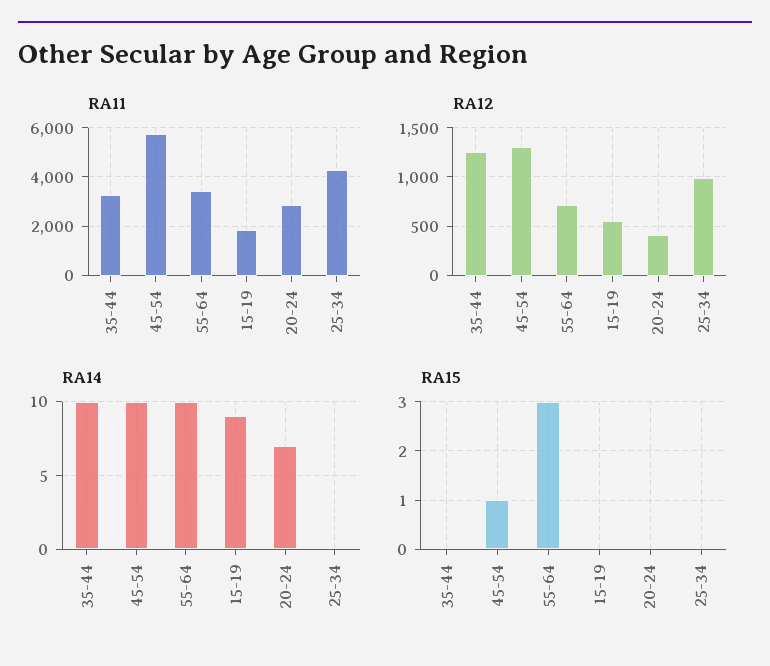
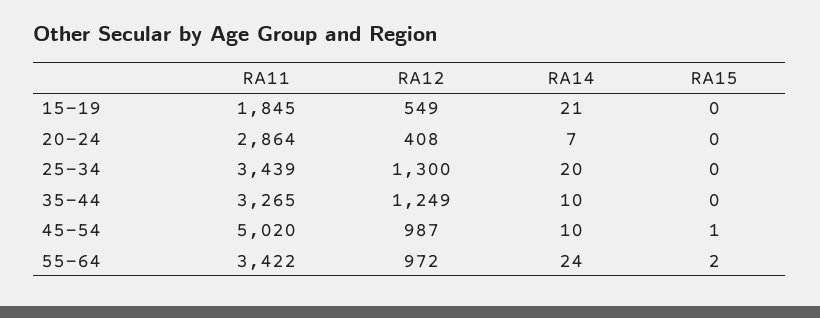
RA11, 45-54: 5750 -> 5020
RA11, 25-34: 4250 -> 3439
RA12, 45-54: 1300 -> 987
RA12, 55-64: 700 -> 972
RA12, 25-34: 1000 -> 1300
RA14, 55-64: 10 -> 24
RA14, 15-19: 9 -> 21
RA14, 25-34: 0 -> 20
RA15, 55-64: 3 -> 2

